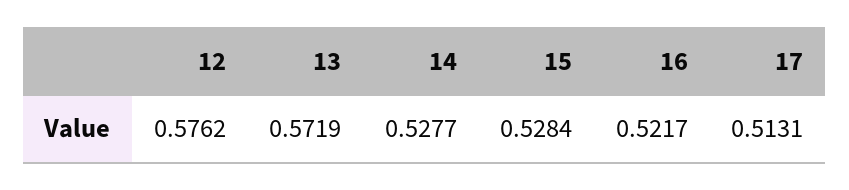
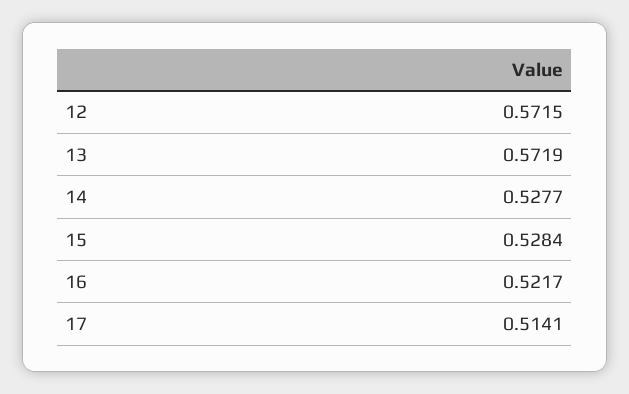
12: 0.5762 -> 0.5715
17: 0.5131 -> 0.5141

